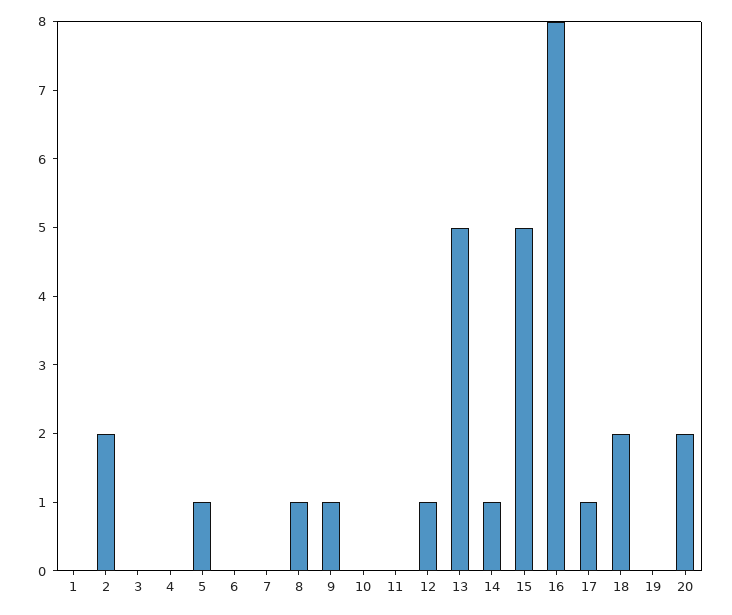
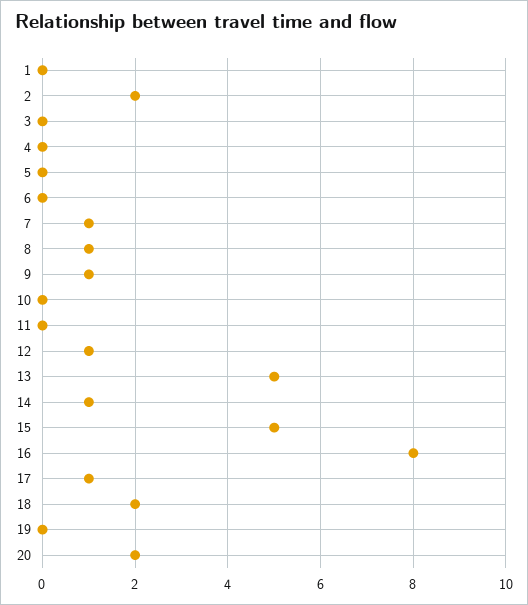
5: 1 -> 0
7: 0 -> 1

